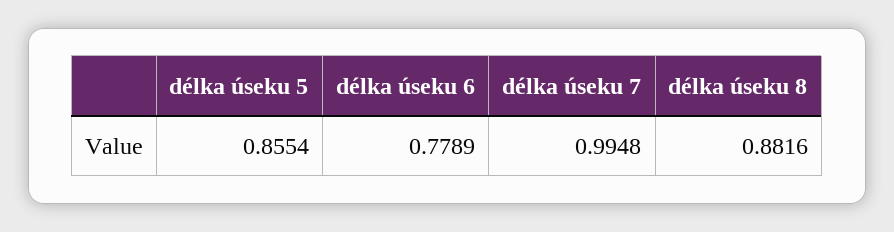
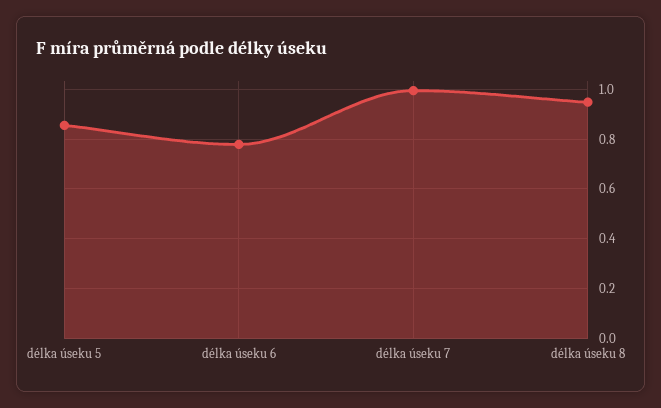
délka úseku 8: 0.8816 -> 0.95

